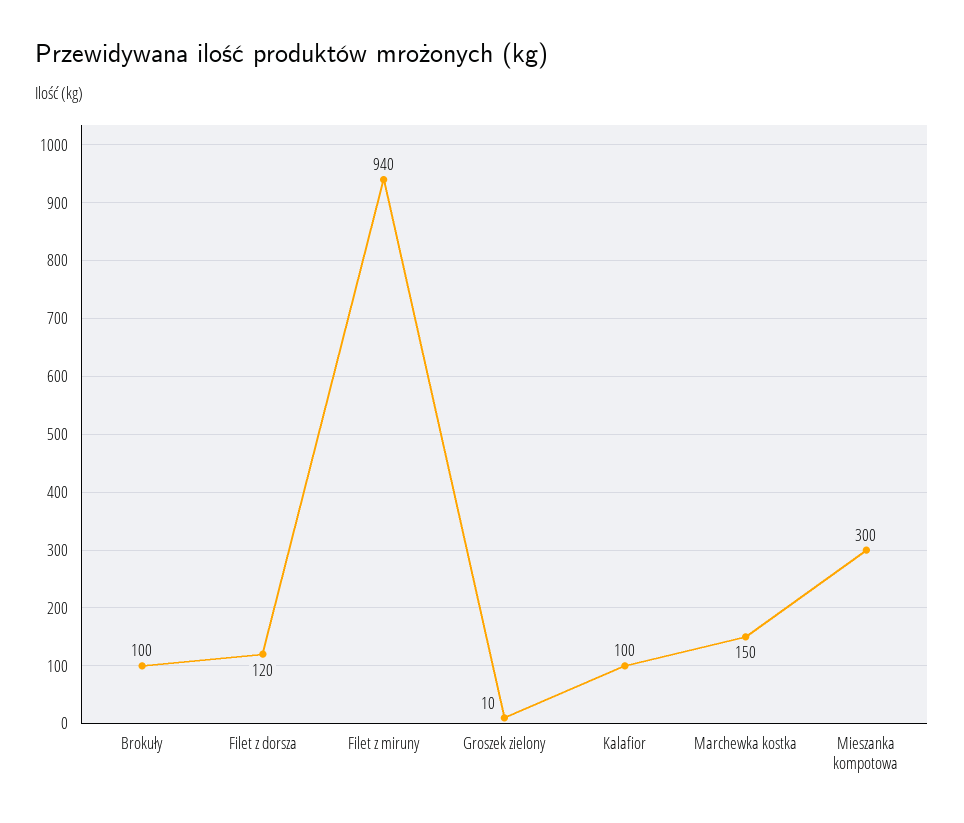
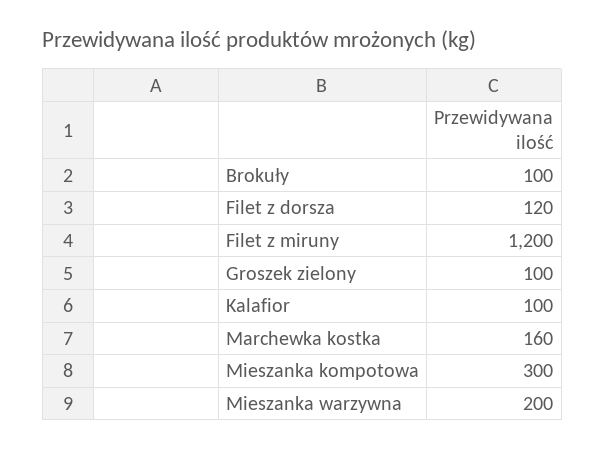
Filet z miruny: 940 -> 1200
Groszek zielony: 10 -> 100
Marchewka kostka: 150 -> 160
Mieszanka warzywna: none -> 200

